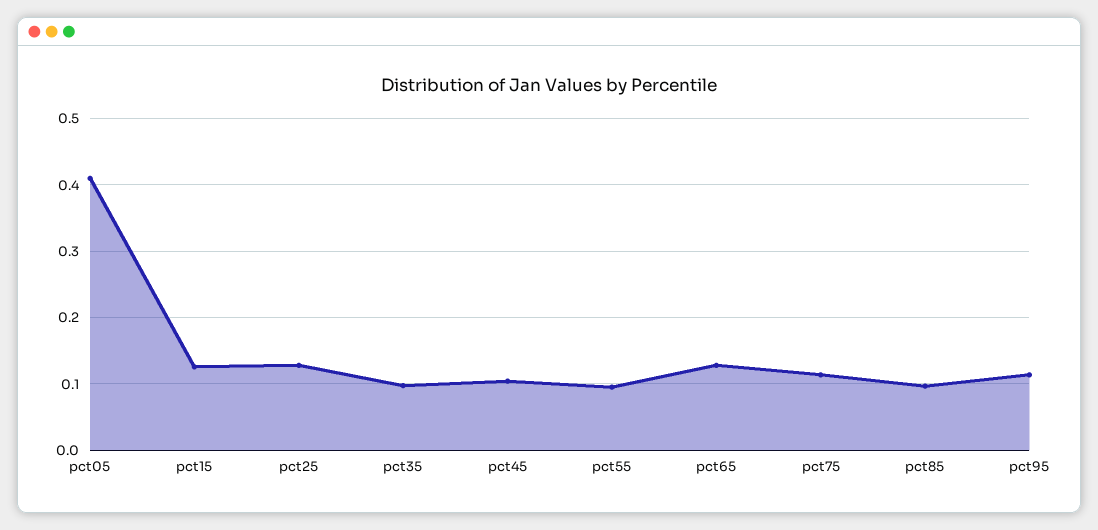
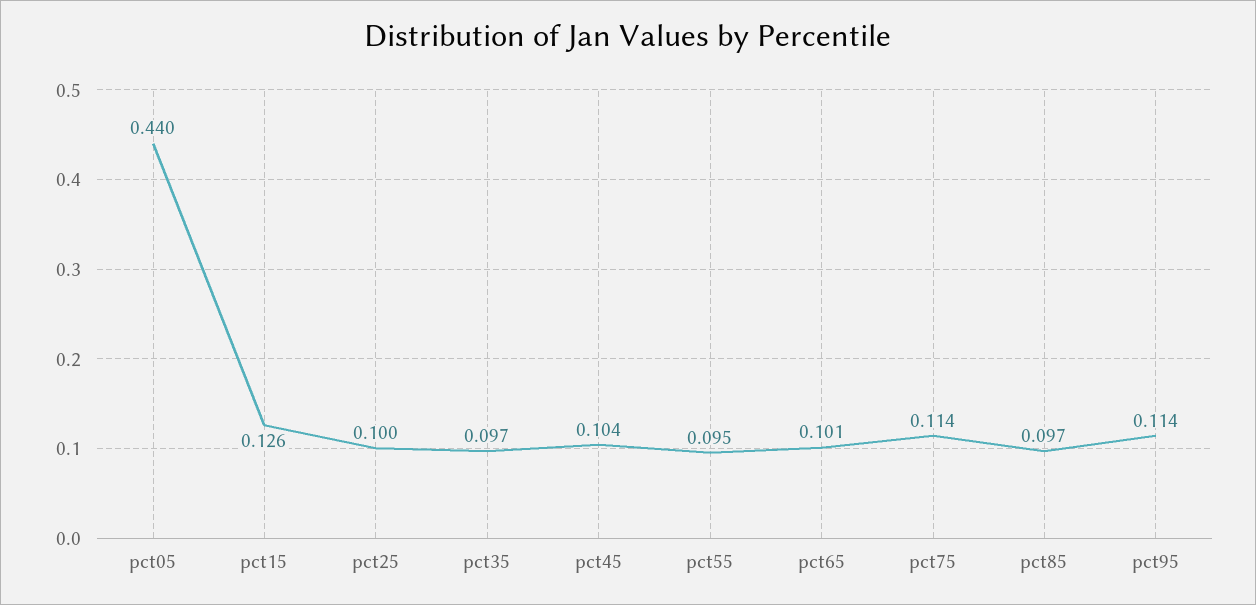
pct05: 0.41 -> 0.44
pct25: 0.13 -> 0.1
pct65: 0.13 -> 0.101

